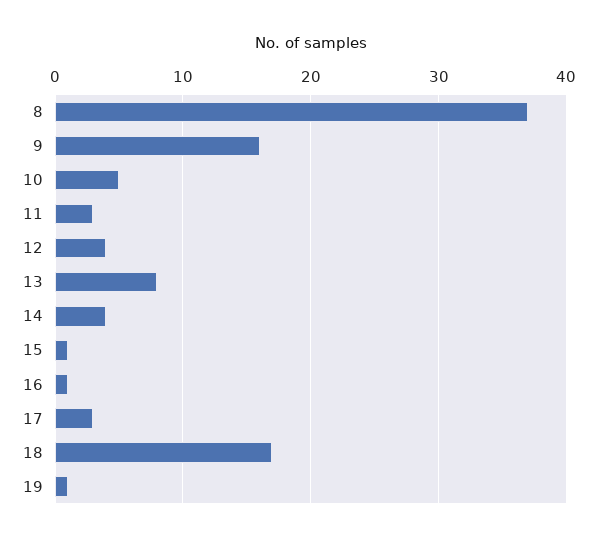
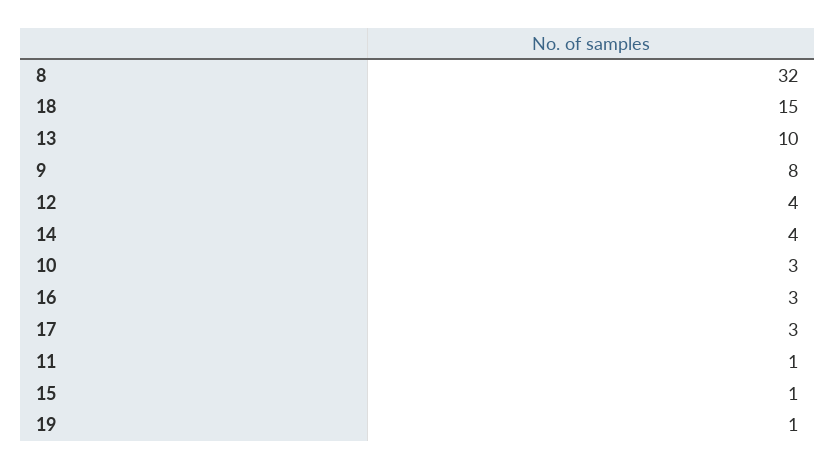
8: 37 -> 32
9: 16 -> 8
10: 5 -> 3
11: 3 -> 1
13: 8 -> 10
16: 1 -> 3
18: 17 -> 15

